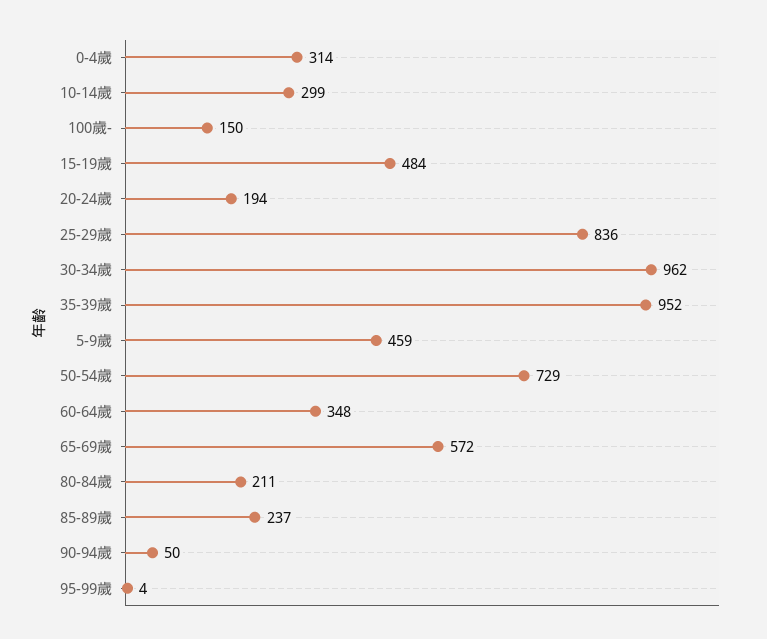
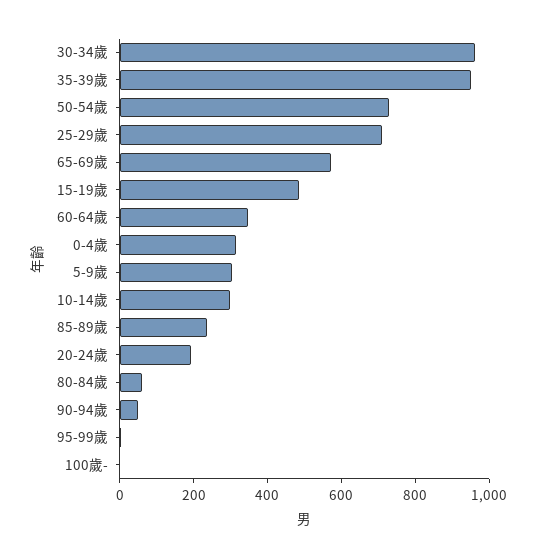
100歲-: 150 -> 0
25-29歲: 836 -> 700
5-9歲: 459 -> 300
80-84歲: 211 -> 50

